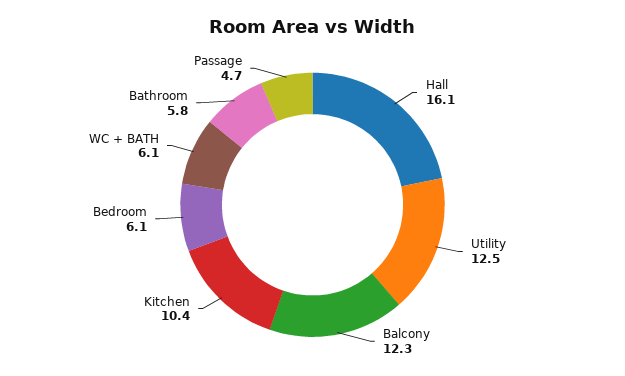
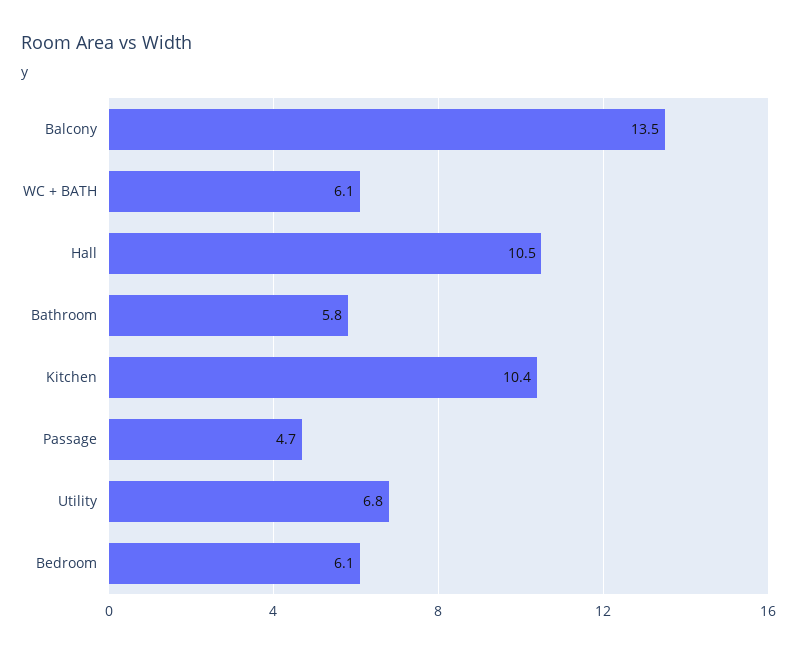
Hall: 16.1 -> 10.5
Utility: 12.5 -> 6.8
Balcony: 12.3 -> 13.5

